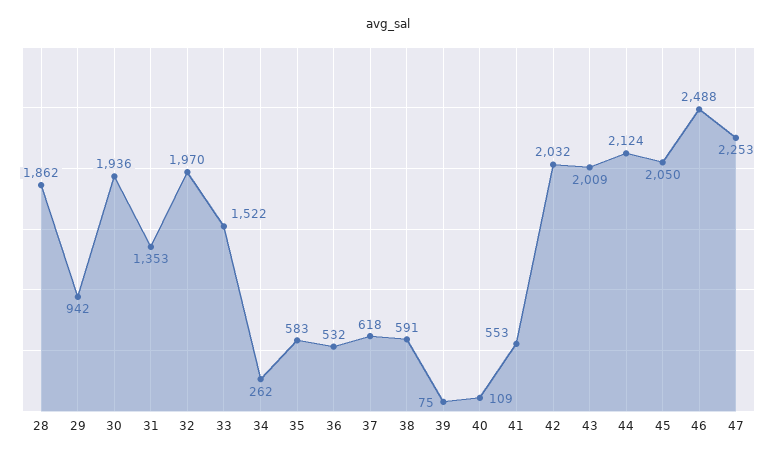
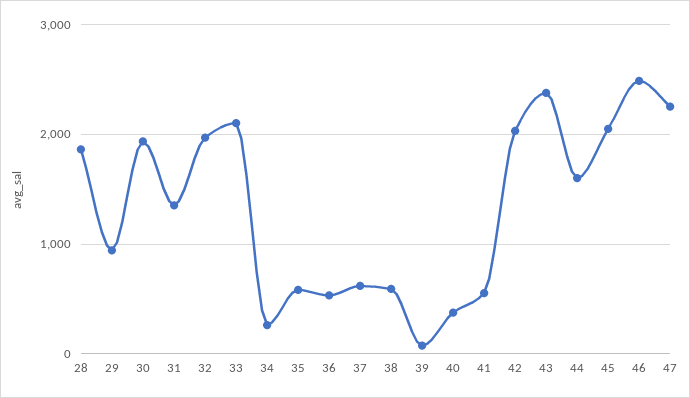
33: 1522 -> 2100
40: 109 -> 400
43: 2009 -> 2400
44: 2124 -> 1600

